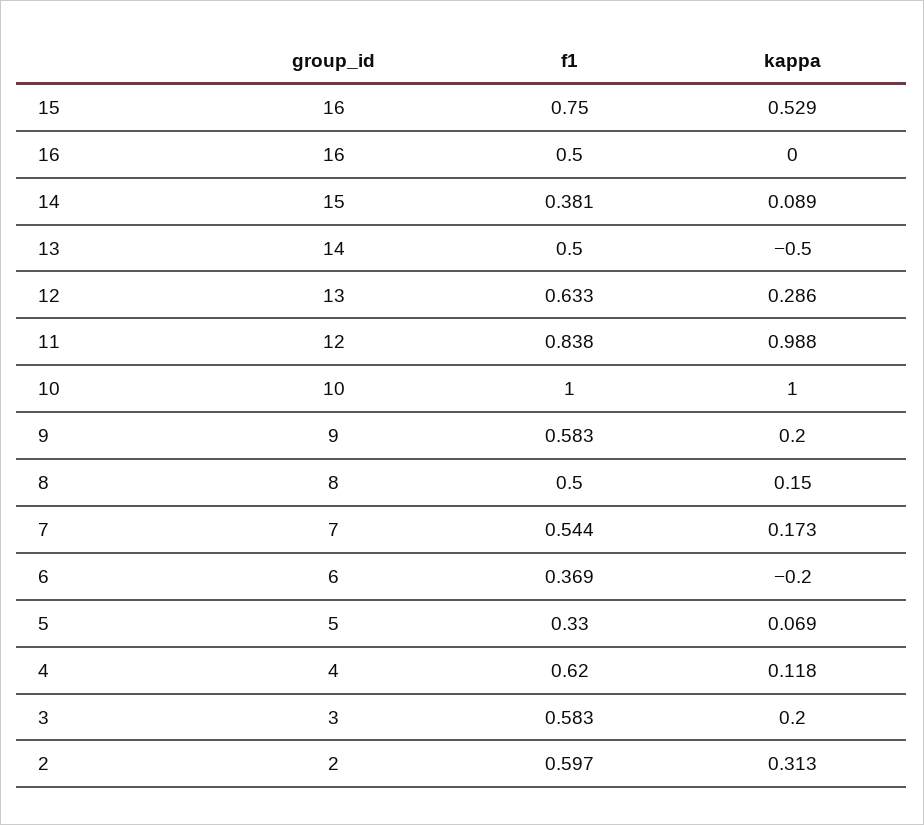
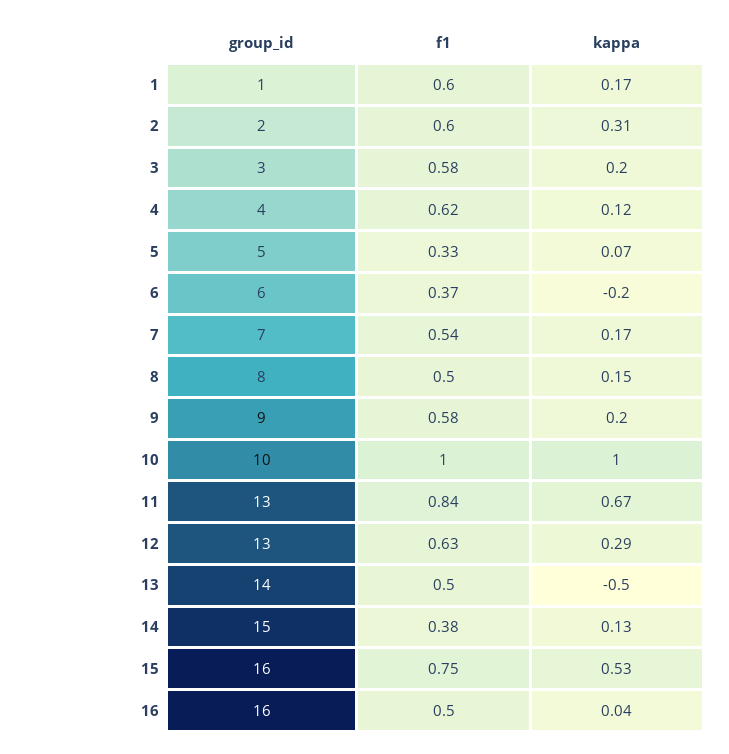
kappa, 16: 0 -> 0.04
kappa, 14: 0.089 -> 0.13
group_id, 11: 12 -> 13
kappa, 11: 0.988 -> 0.67
group_id, 1: none -> 1
f1, 1: none -> 0.6
kappa, 1: none -> 0.17

